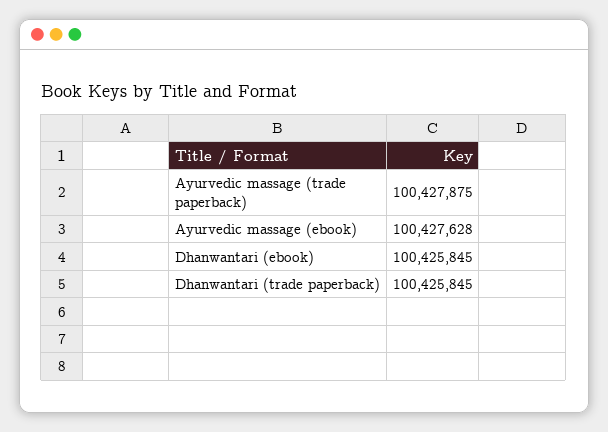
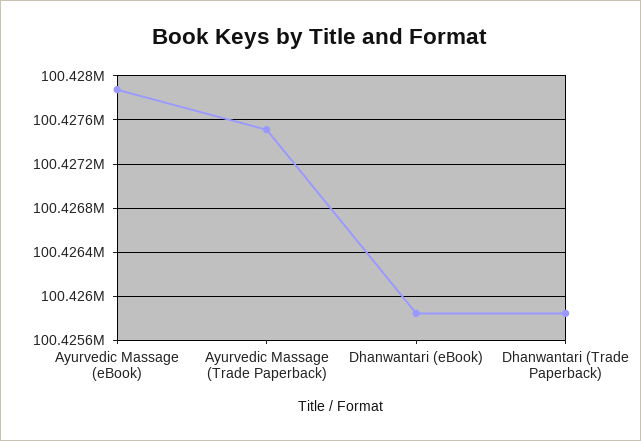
Ayurvedic massage (trade paperback): 100427875 -> 100427500
Ayurvedic massage (ebook): 100427628 -> 100427900

